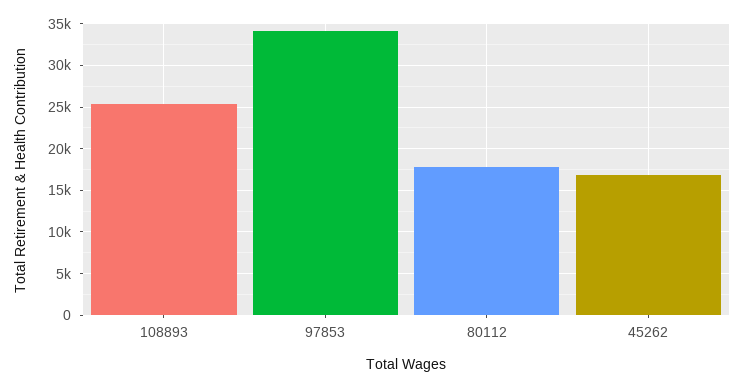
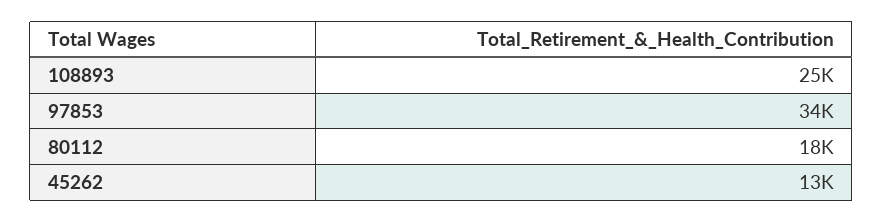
45262: 17000 -> 13000

